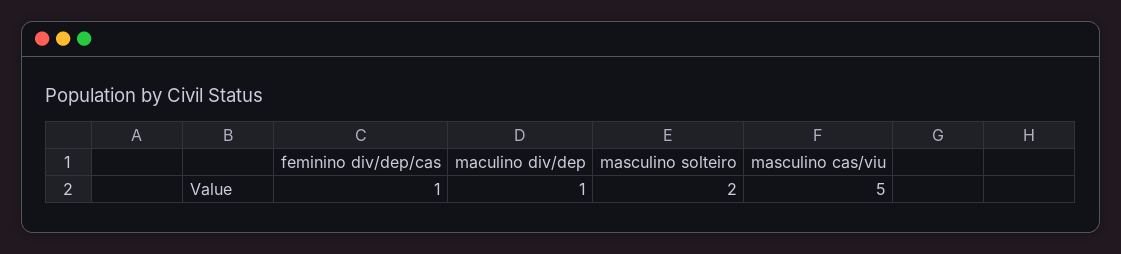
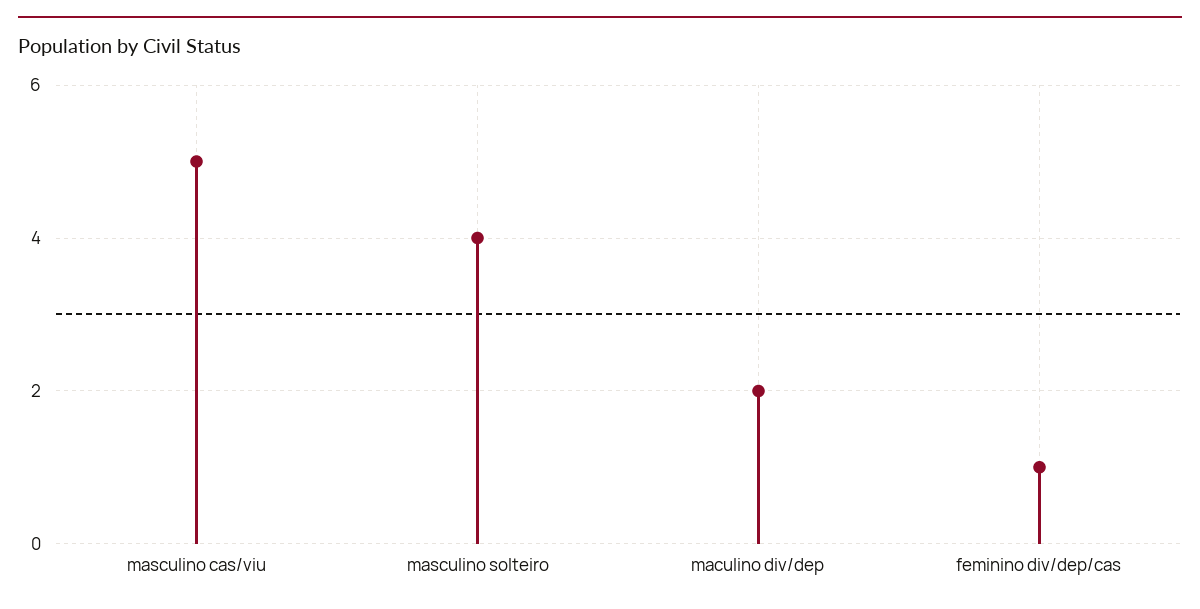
maculino div/dep: 1 -> 2
masculino solteiro: 2 -> 4

